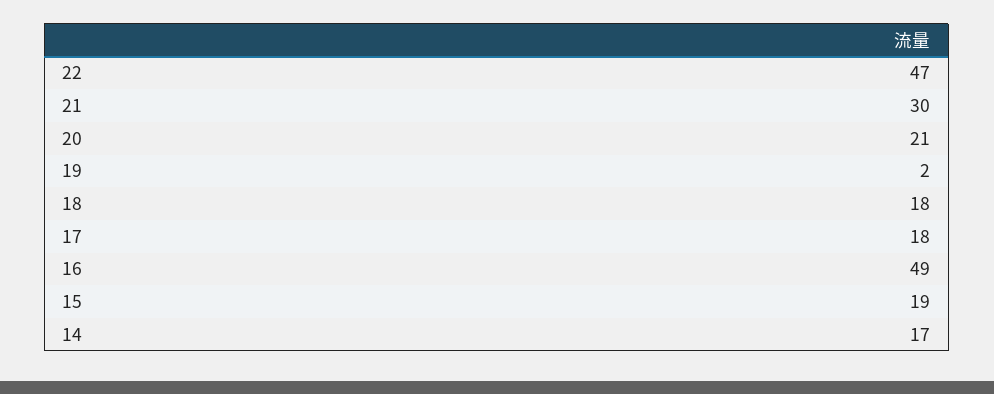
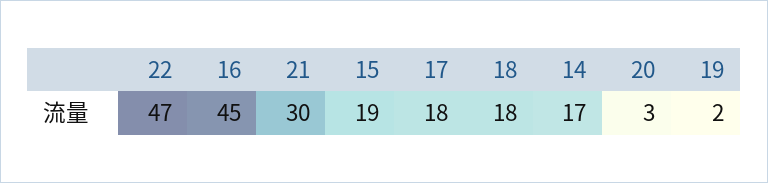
20: 21 -> 3
16: 49 -> 45

